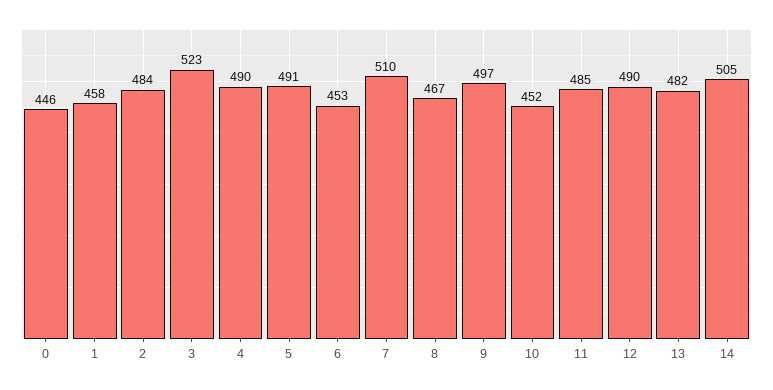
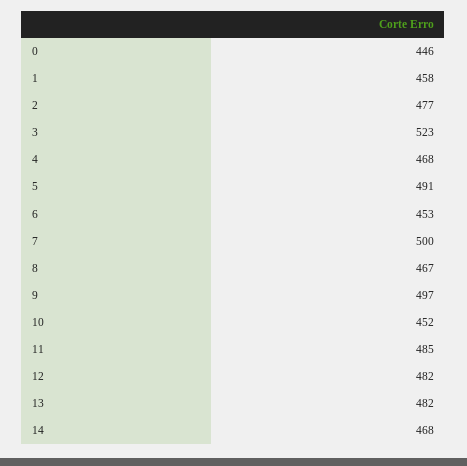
2: 484 -> 477
4: 490 -> 468
7: 510 -> 500
12: 490 -> 482
14: 505 -> 468

